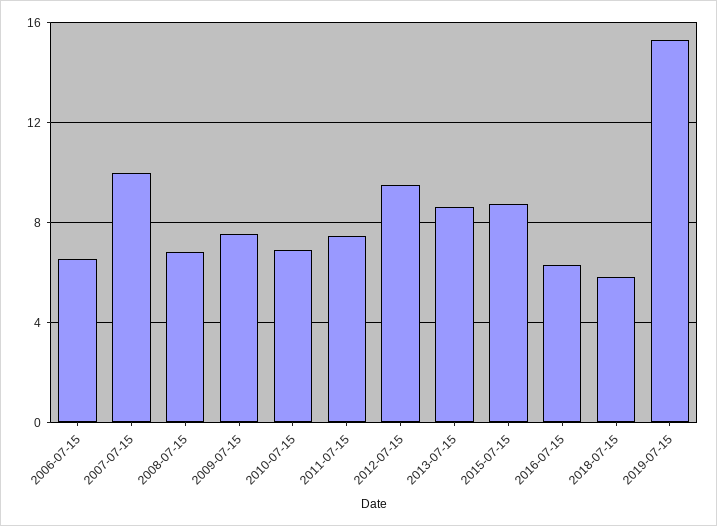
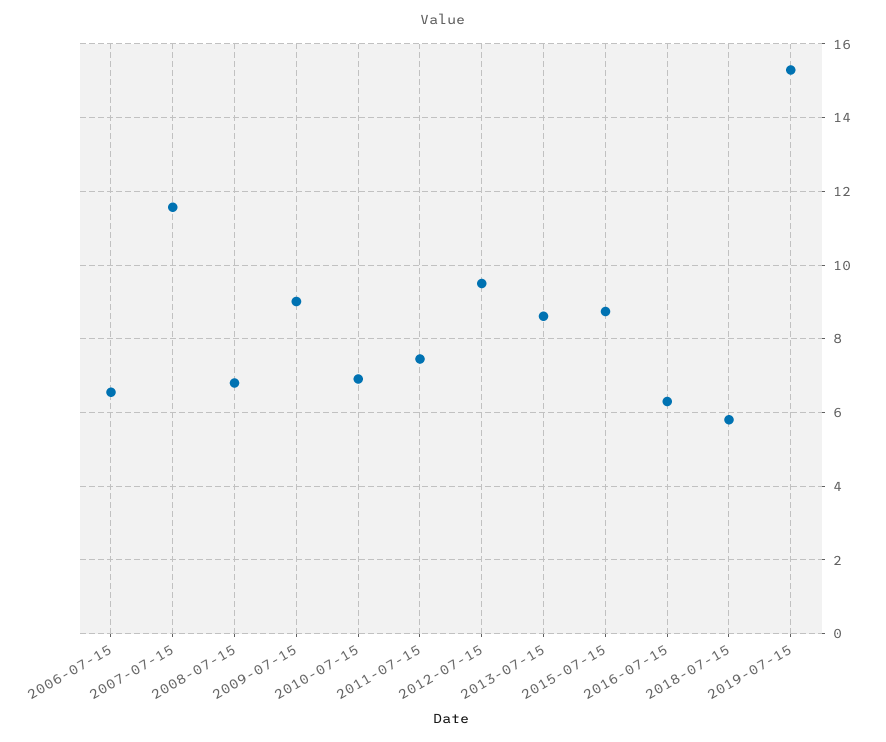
2007-07-15: 10 -> 11.6
2009-07-15: 7.5 -> 9

